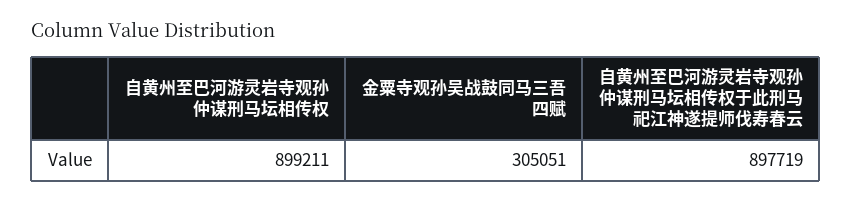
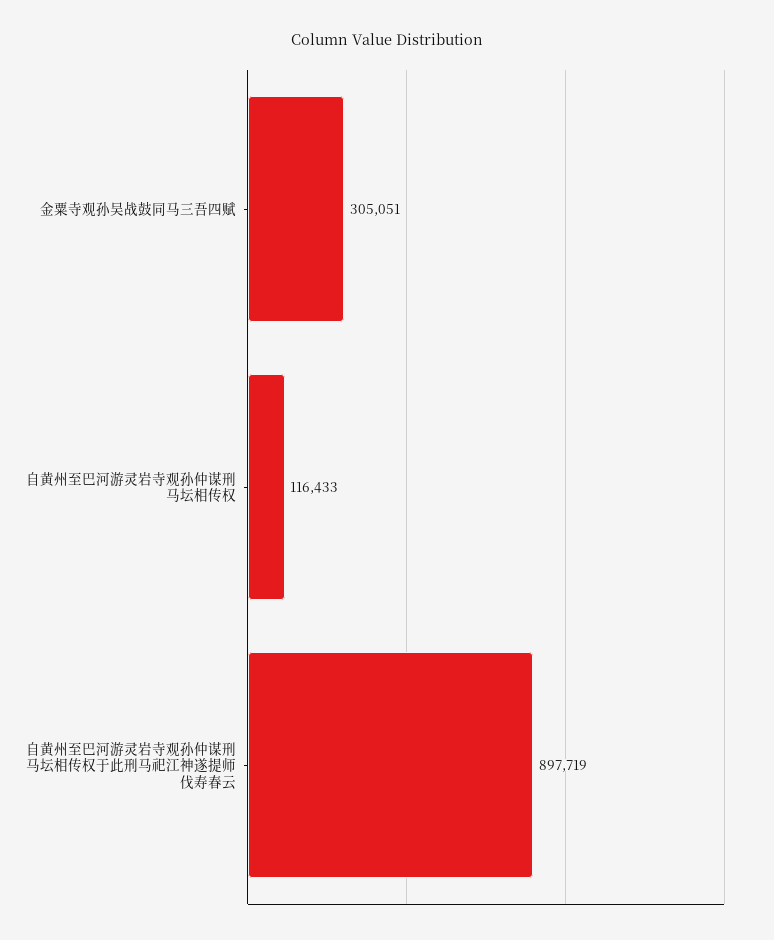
自黄州至巴河游灵岩寺观孙仲谋刑马坛相传权: 899211 -> 116433

